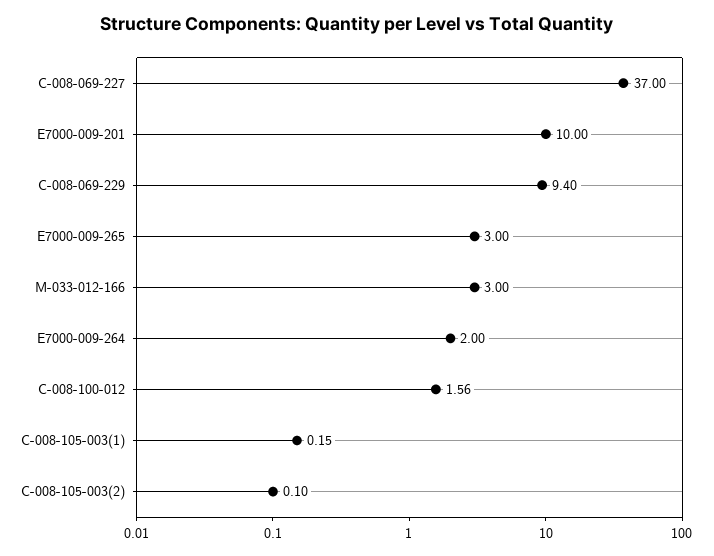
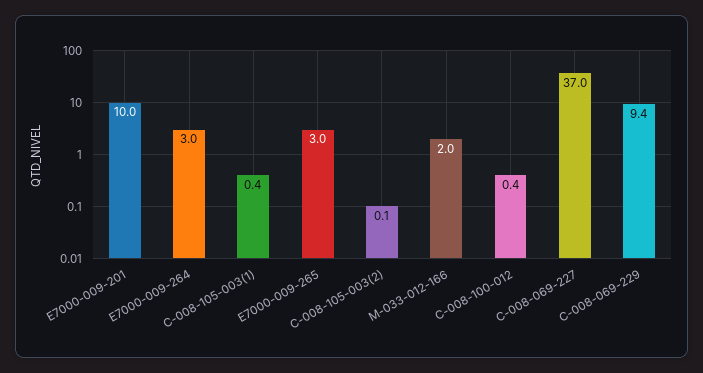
M-033-012-166: 3 -> 2
E7000-009-264: 2 -> 3
C-008-100-012: 1.56 -> 0.4
C-008-105-003(1): 0.15 -> 0.4

